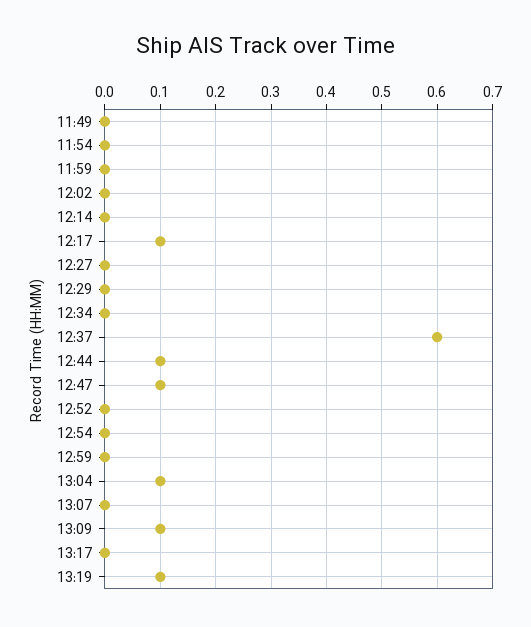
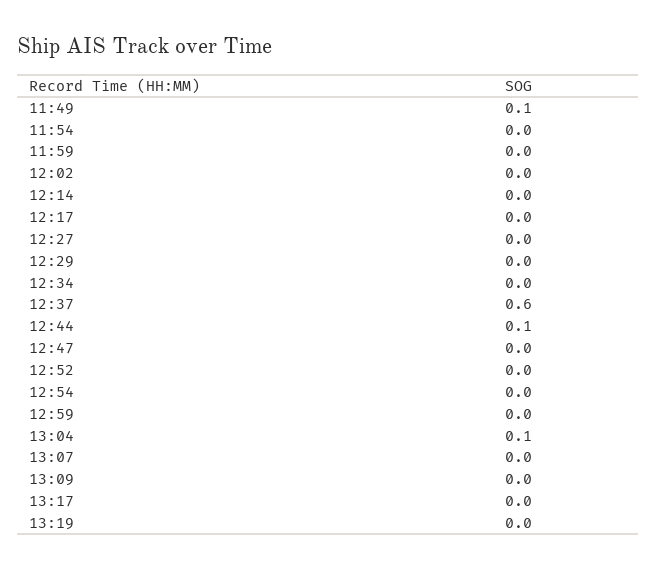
11:49: 0 -> 0.1
12:17: 0.1 -> 0
12:47: 0.1 -> 0
13:09: 0.1 -> 0
13:19: 0.1 -> 0

